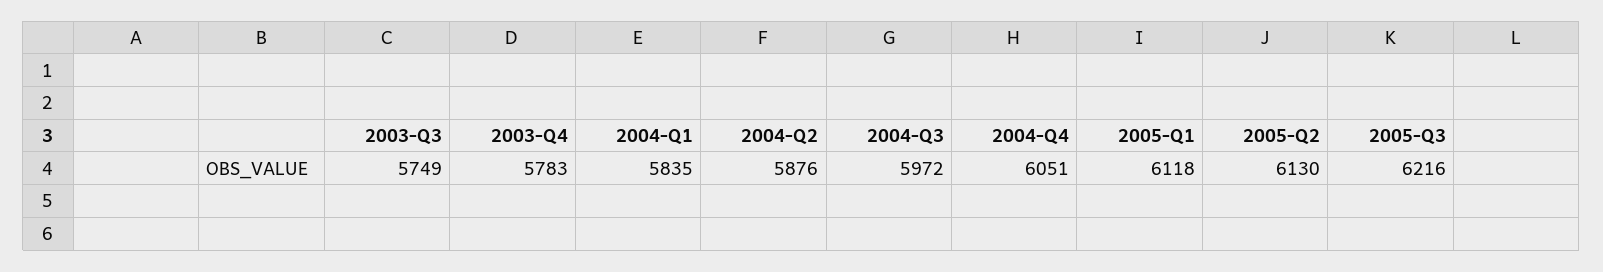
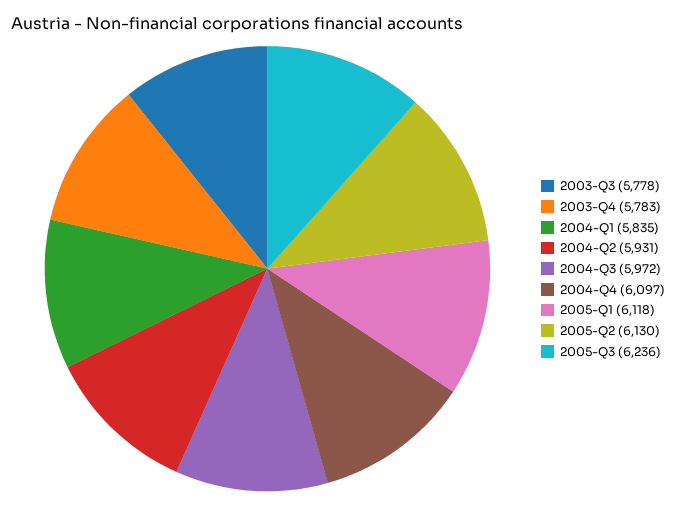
2003-Q3: 5749 -> 5778
2004-Q2: 5876 -> 5931
2004-Q4: 6051 -> 6097
2005-Q3: 6216 -> 6236

